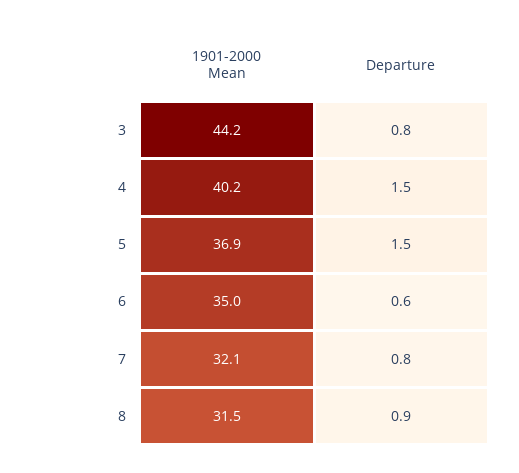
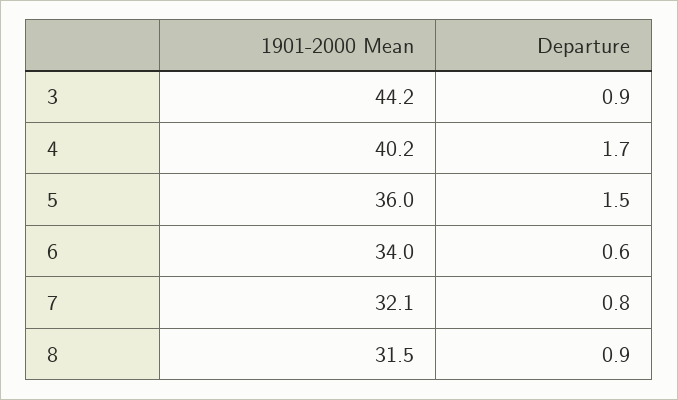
Departure, 3: 0.8 -> 0.9
Departure, 4: 1.5 -> 1.7
1901-2000 Mean, 5: 36.9 -> 36
1901-2000 Mean, 6: 35 -> 34

